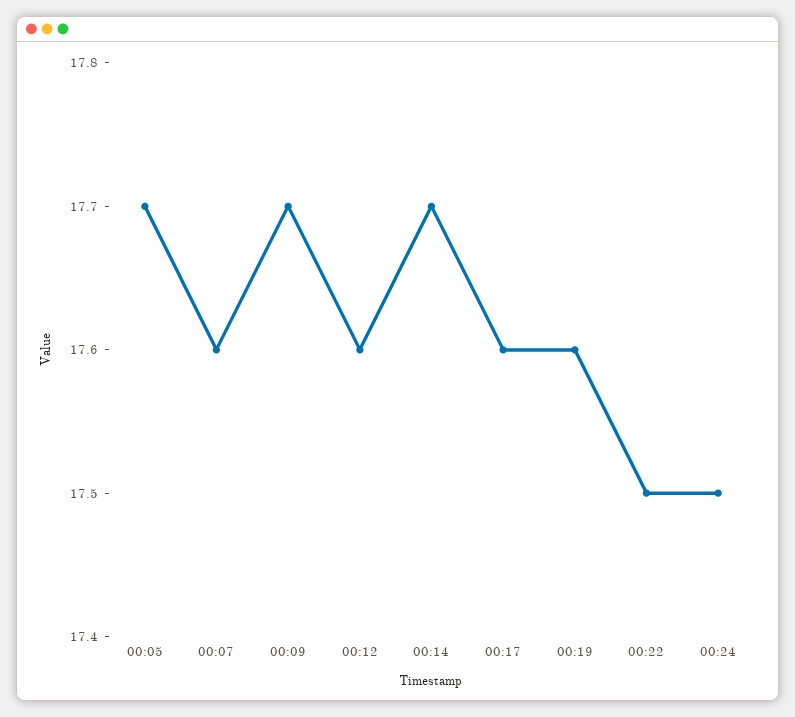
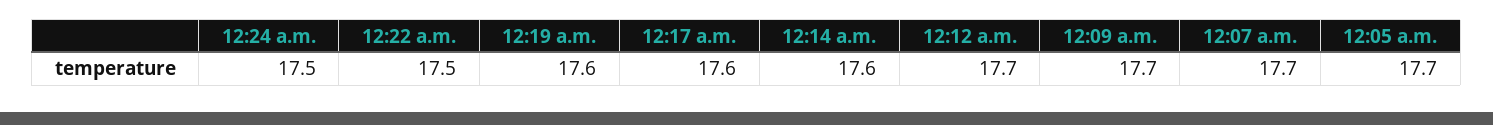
00:07: 17.6 -> 17.7
00:12: 17.6 -> 17.7
00:14: 17.7 -> 17.6

